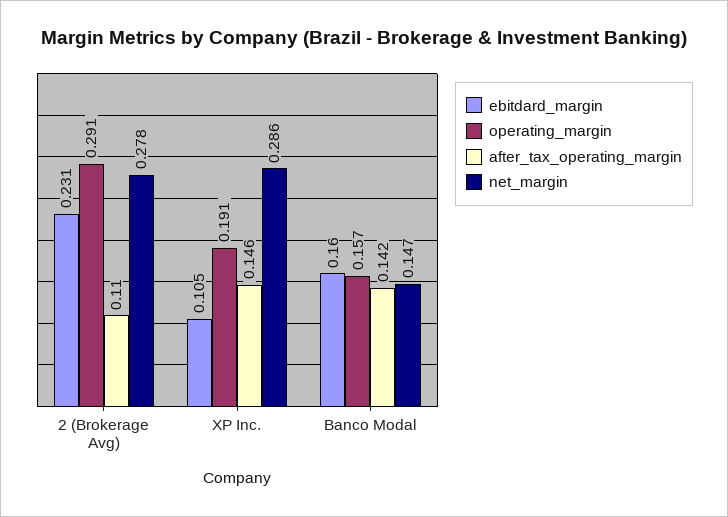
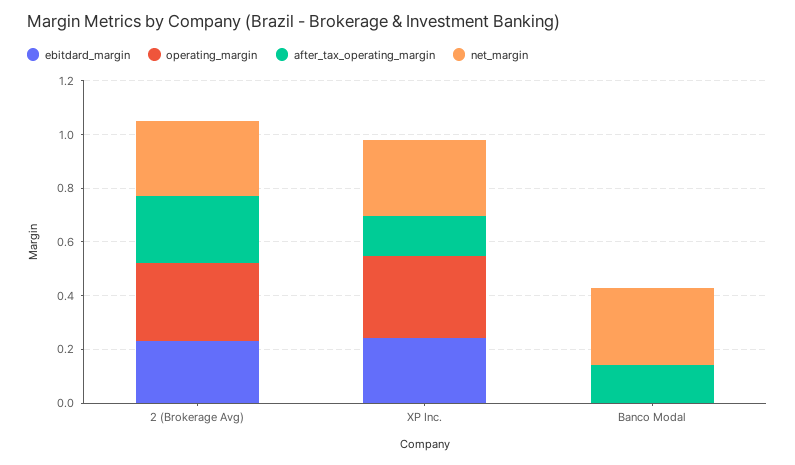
after_tax_operating_margin, 2 (Brokerage Avg): 0.11 -> 0.25
ebitdard_margin, XP Inc.: 0.105 -> 0.25
operating_margin, XP Inc.: 0.191 -> 0.3
ebitdard_margin, Banco Modal: 0.16 -> 0
operating_margin, Banco Modal: 0.157 -> 0
net_margin, Banco Modal: 0.147 -> 0.3

